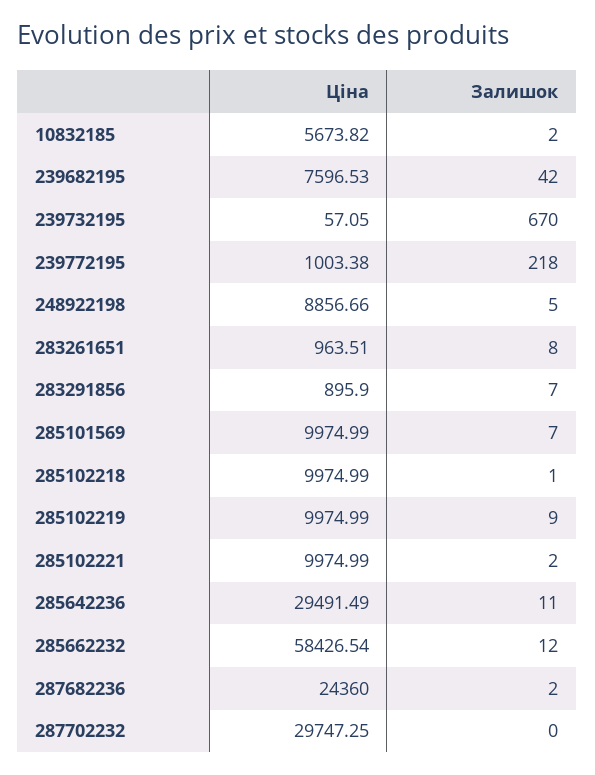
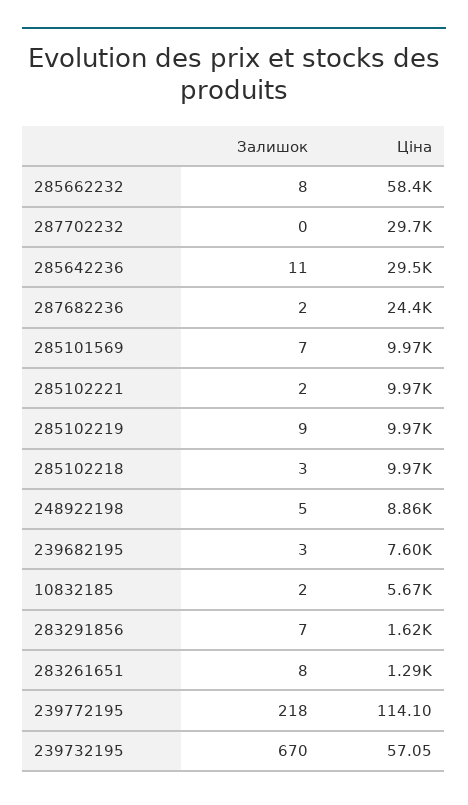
Залишок, 239682195: 42 -> 3
Ціна, 239772195: 1003.38 -> 114.1
Ціна, 283261651: 963.51 -> 1290
Ціна, 283291856: 895.9 -> 1620
Залишок, 285102218: 1 -> 3
Залишок, 285662232: 12 -> 8

